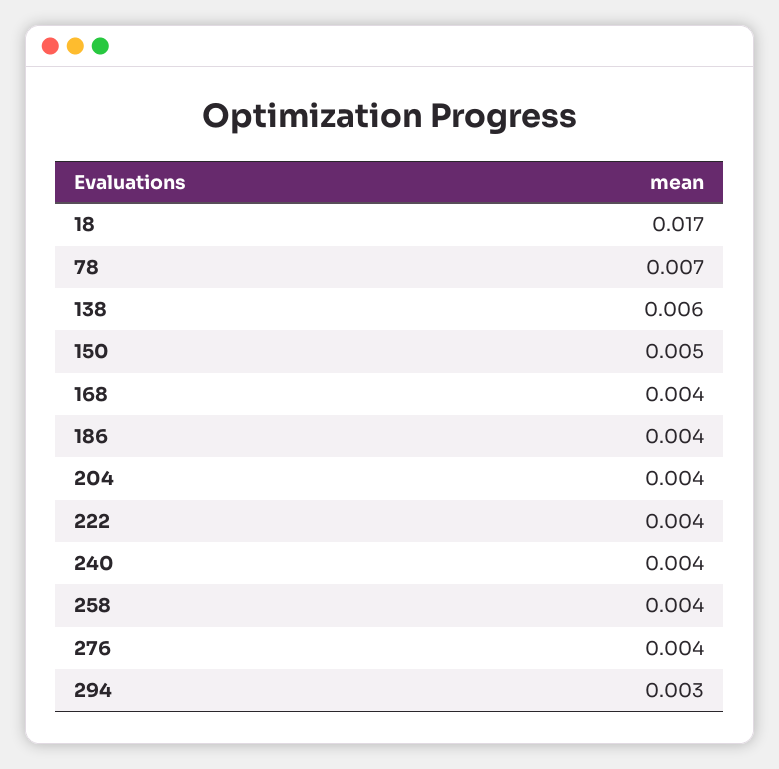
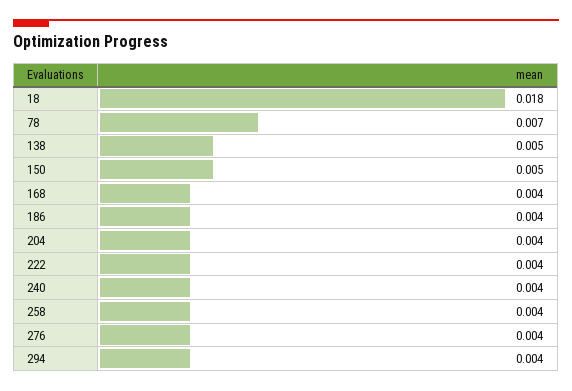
18: 0.017 -> 0.018
138: 0.006 -> 0.005
294: 0.003 -> 0.004

